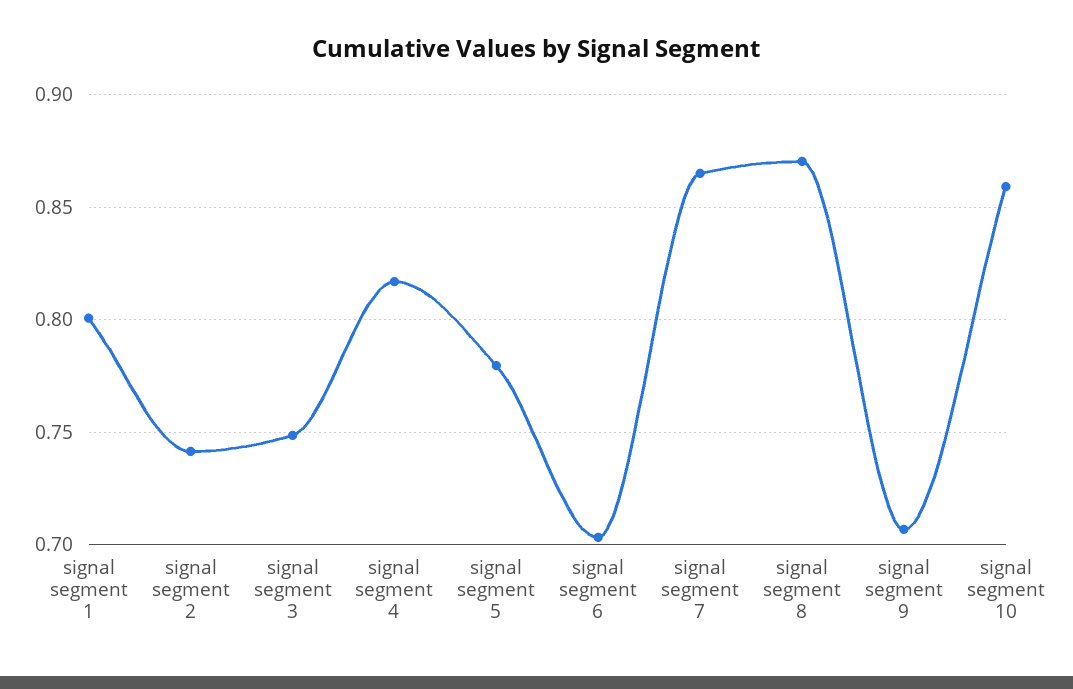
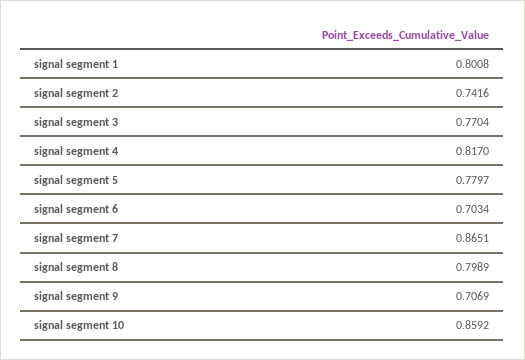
signal segment 3: 0.75 -> 0.7704
signal segment 8: 0.87 -> 0.7989

